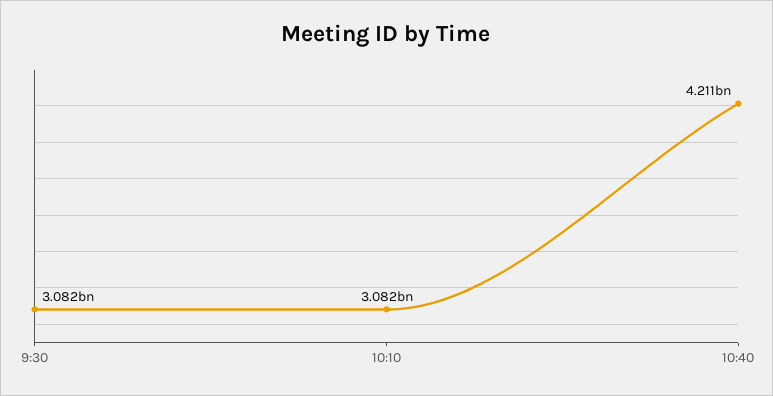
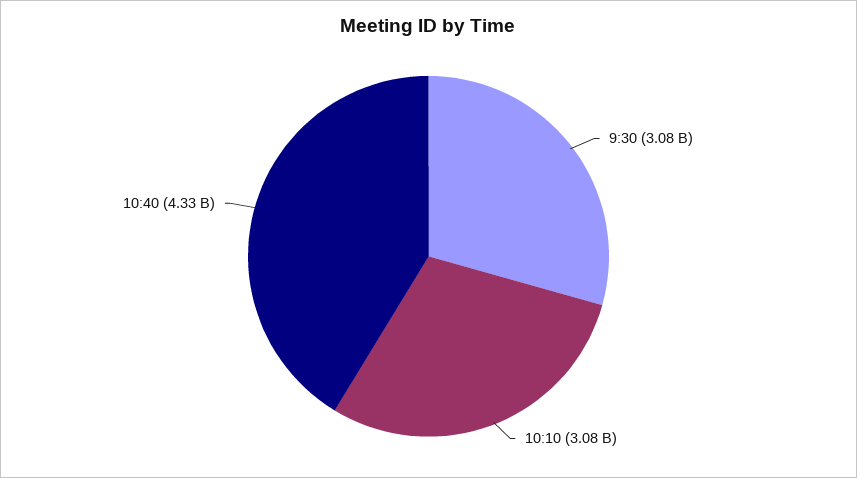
10:40: 4211000000 -> 4330000000

